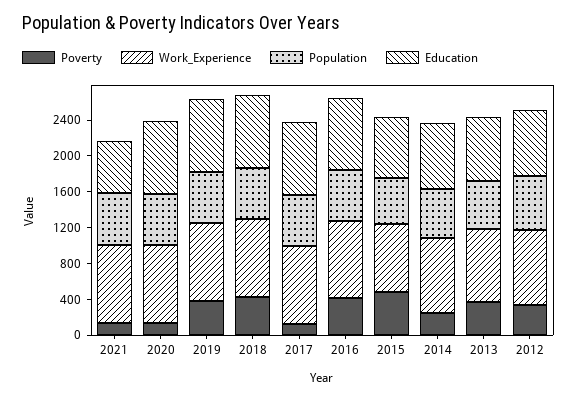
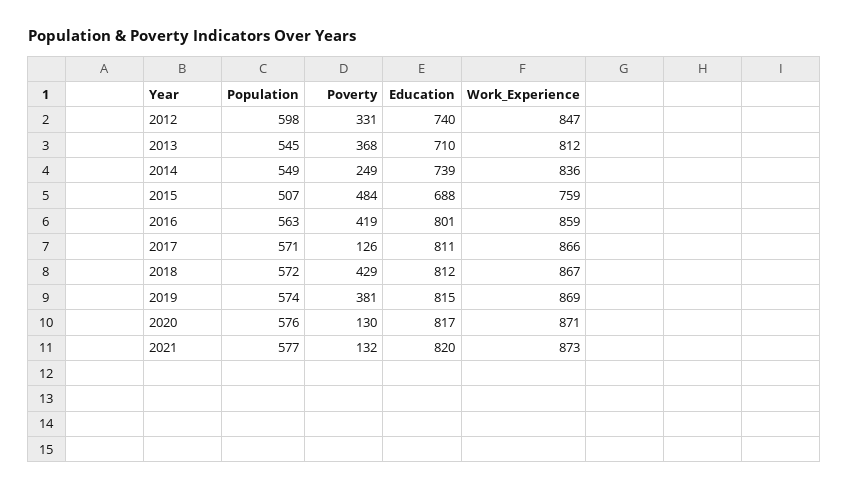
Education, 2021: 600 -> 820

